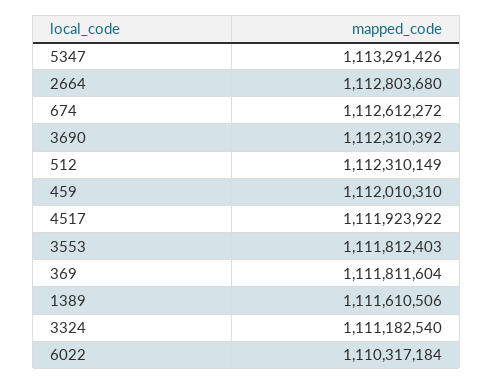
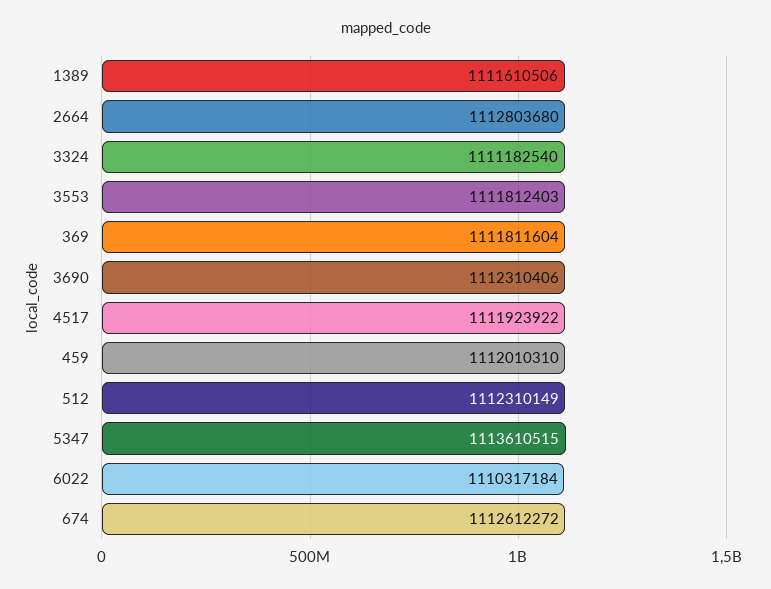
5347: 1113291426 -> 1113610515
3690: 1112310392 -> 1112310406

